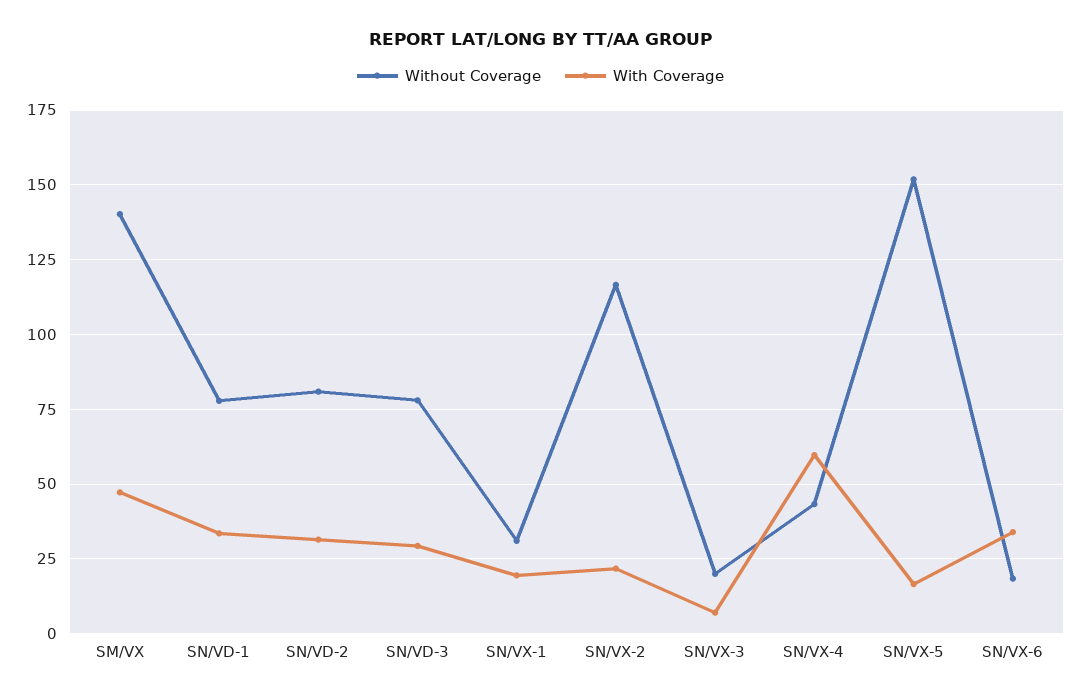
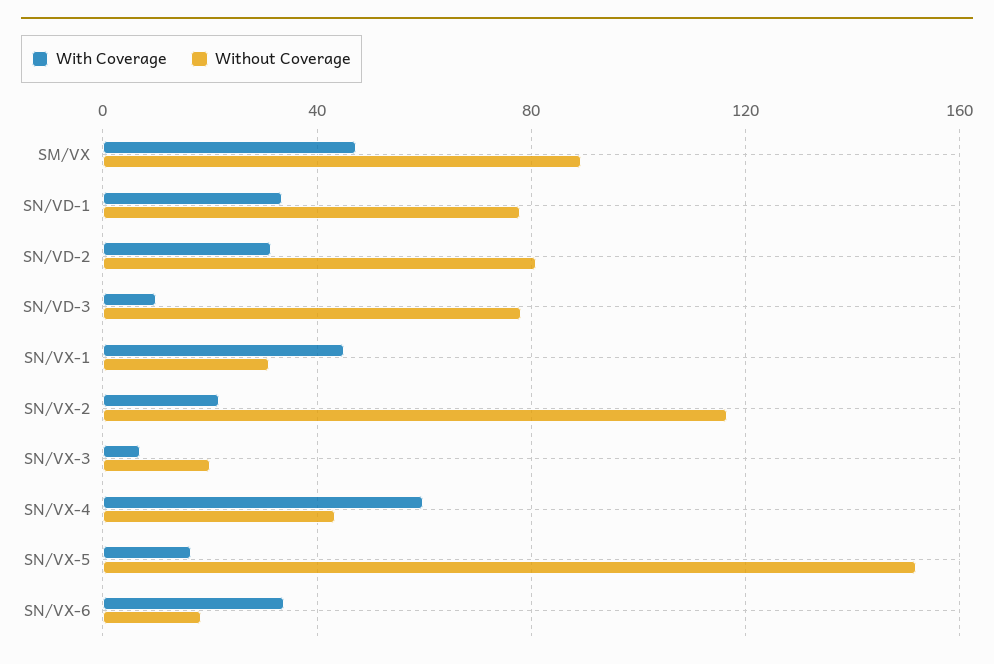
Without Coverage, SM/VX: 140 -> 90
With Coverage, SN/VD-3: 30 -> 10
With Coverage, SN/VX-1: 20 -> 45

